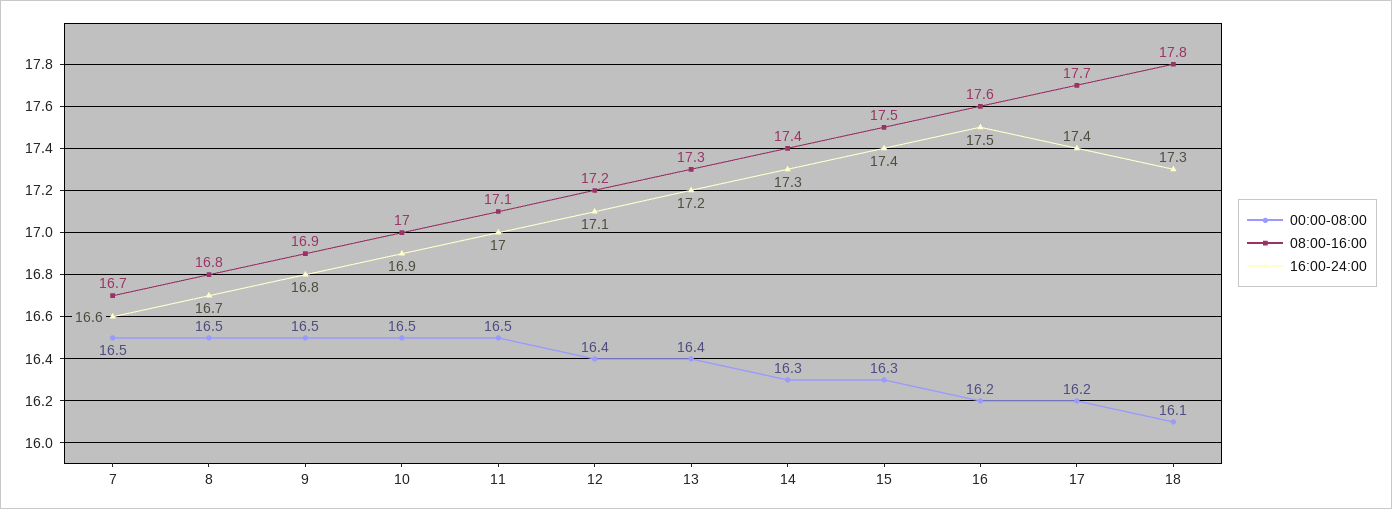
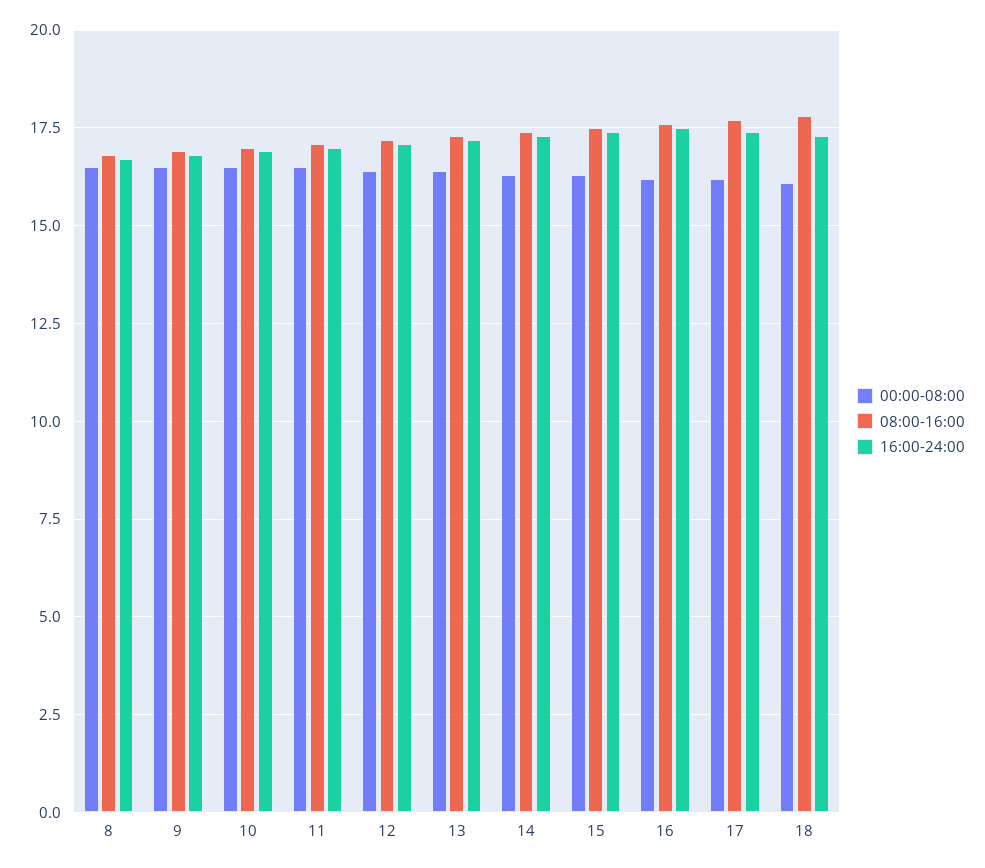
00:00-08:00, 7: 16.5 -> none
08:00-16:00, 7: 16.7 -> none
16:00-24:00, 7: 16.6 -> none

